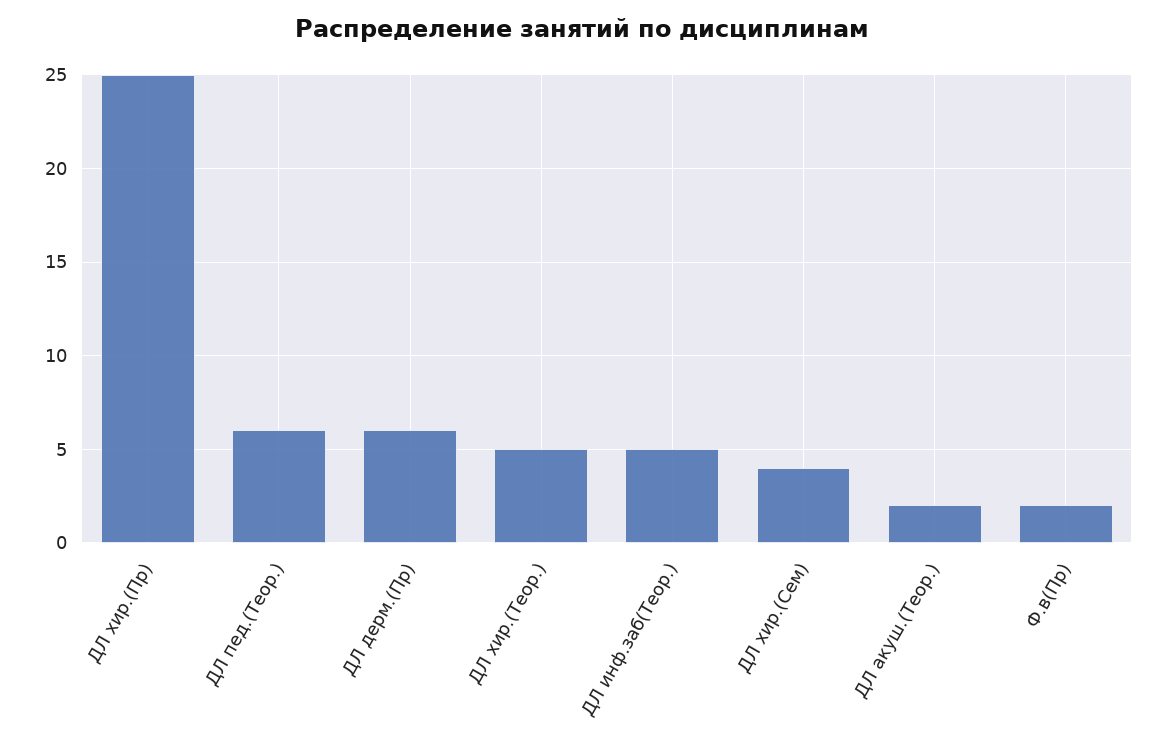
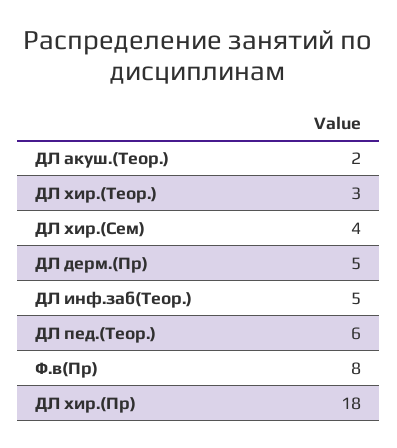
ДЛ хир.(Пр): 25 -> 18
ДЛ дерм.(Пр): 6 -> 5
ДЛ хир.(Теор.): 5 -> 3
Ф.в(Пр): 2 -> 8

